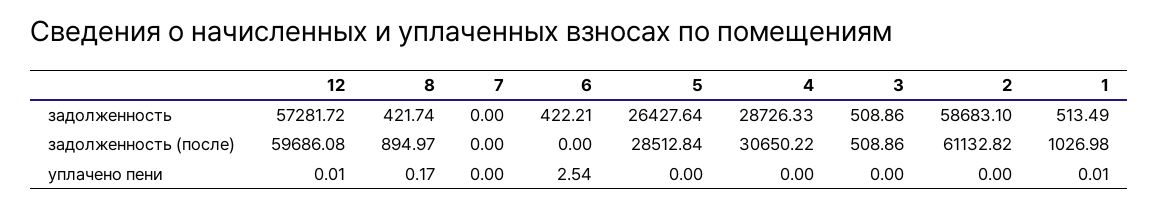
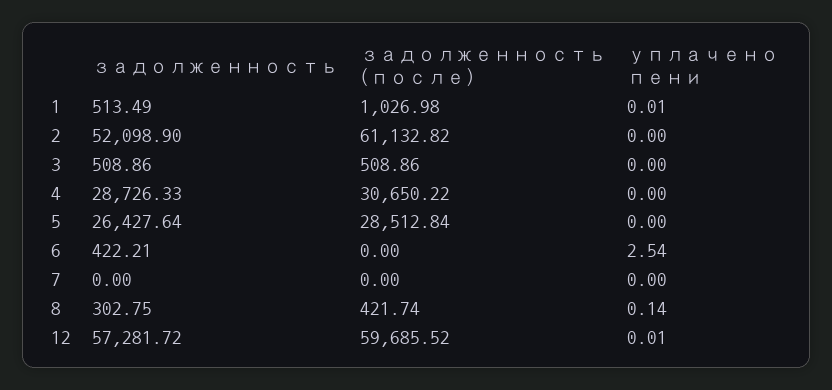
8, задолженность: 421.74 -> 302.75
2, задолженность: 58683.1 -> 52098.9
12, задолженность (после): 59686.08 -> 59685.52
8, задолженность (после): 894.97 -> 421.74
8, уплачено пени: 0.17 -> 0.14

